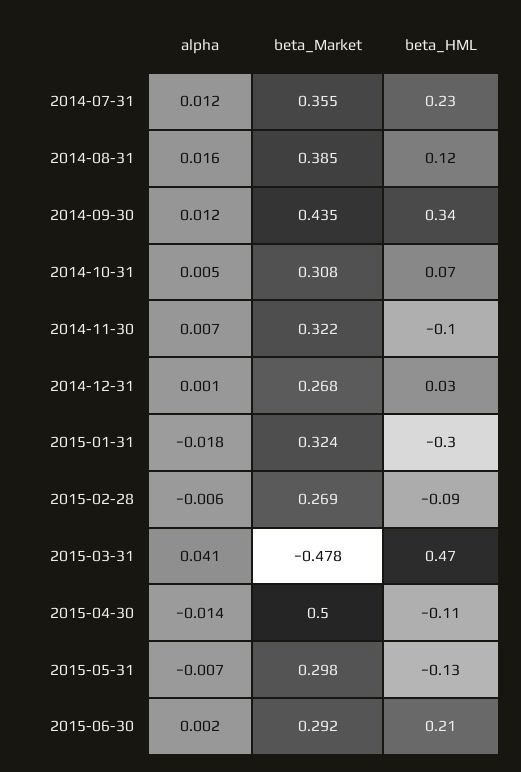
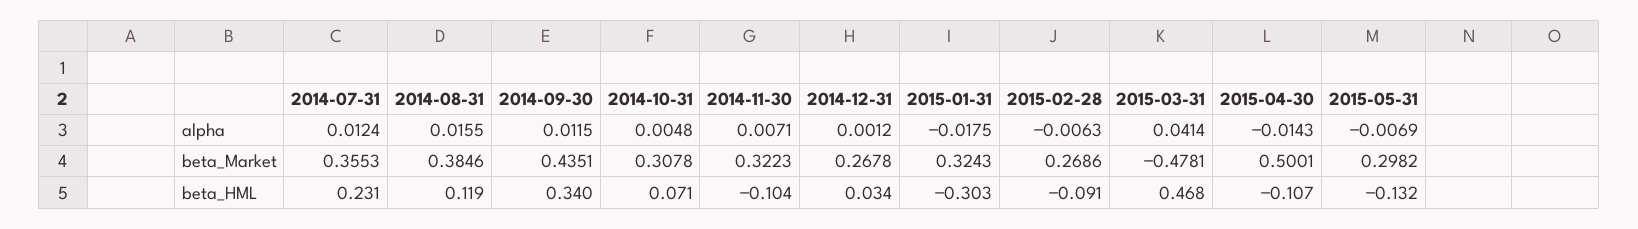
alpha, 2015-06-30: 0.002 -> none
beta_Market, 2015-06-30: 0.292 -> none
beta_HML, 2015-06-30: 0.21 -> none

